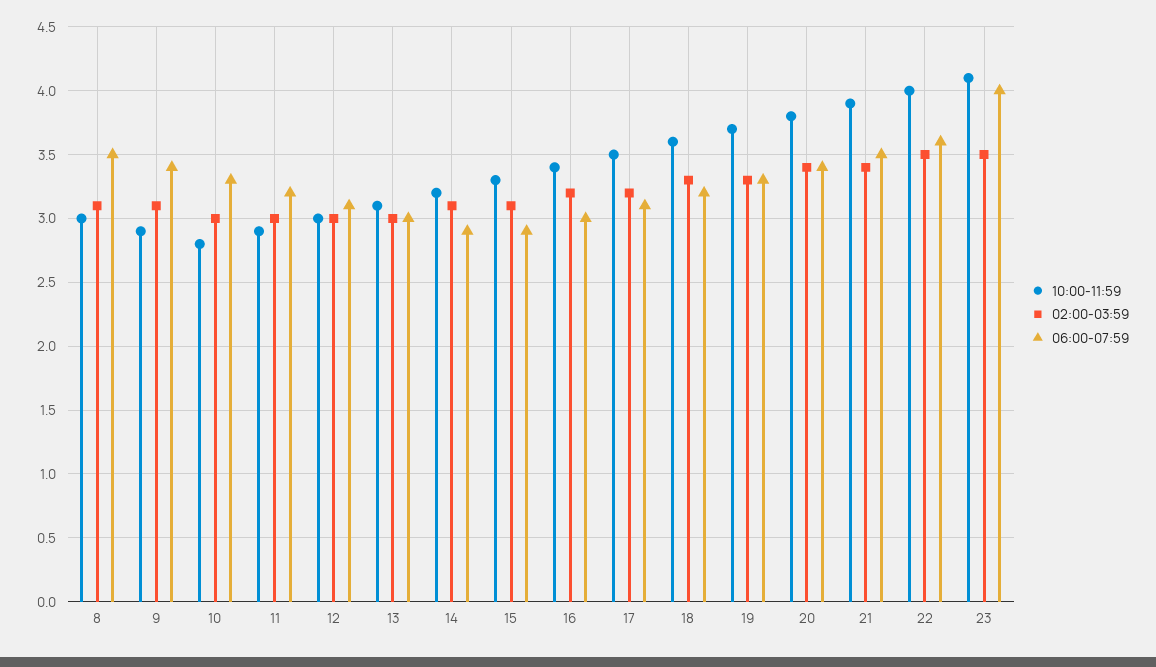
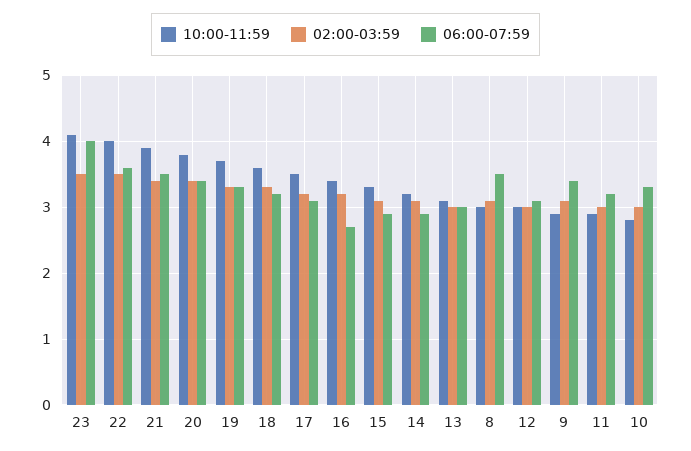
06:00-07:59, 16: 3 -> 2.7

